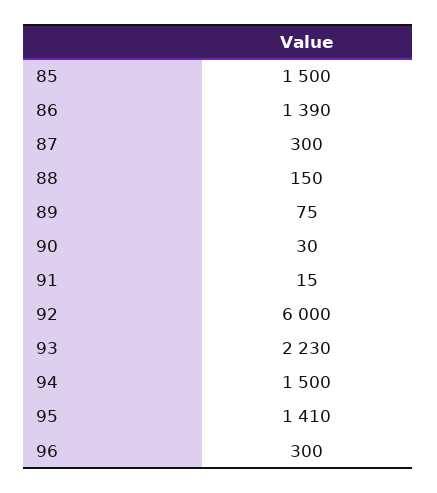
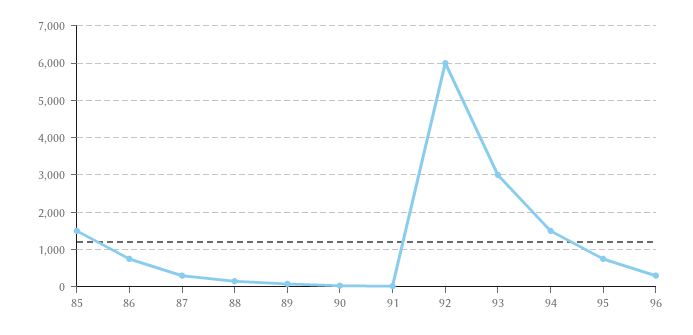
86: 1390 -> 800
93: 2230 -> 3000
95: 1410 -> 800

